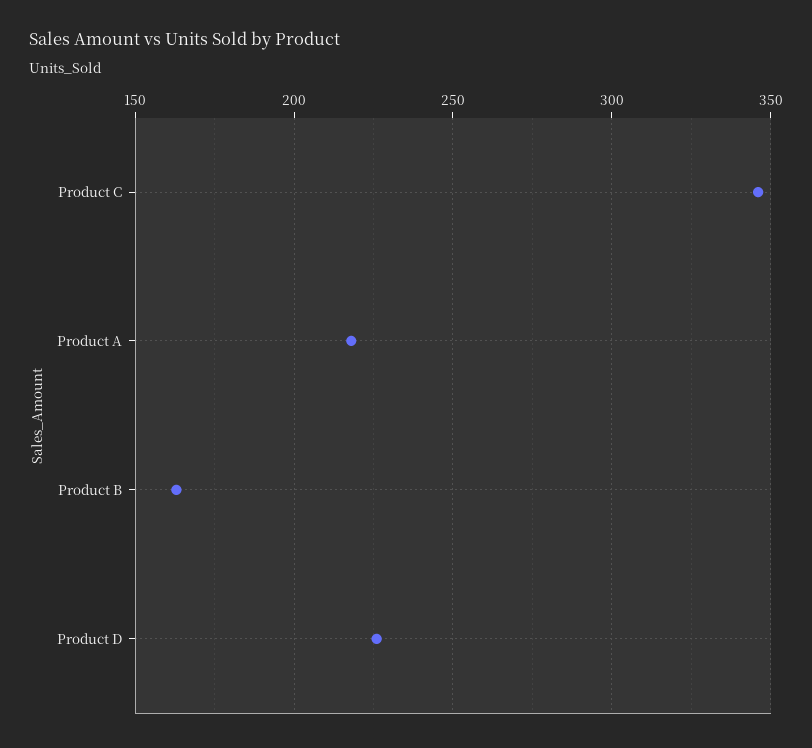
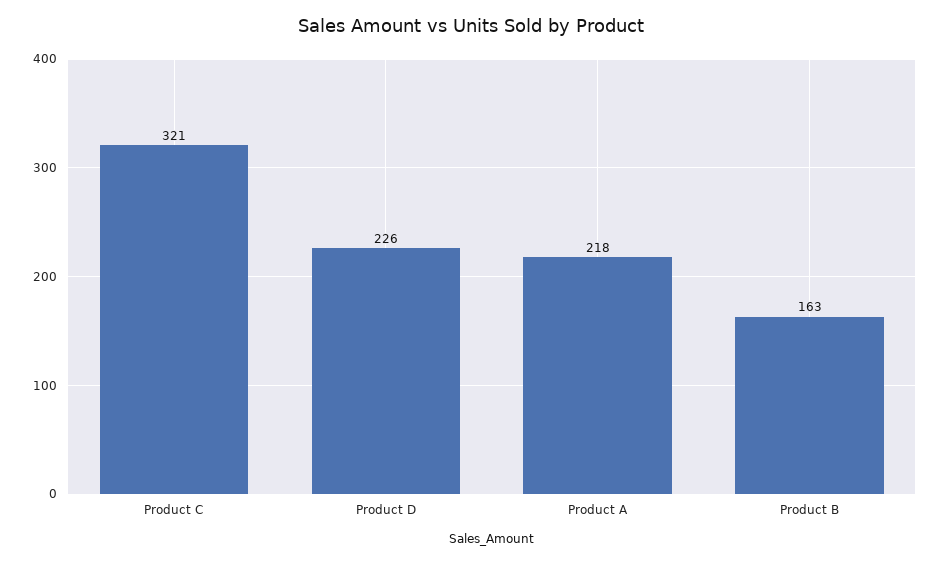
Product C: 345 -> 321

